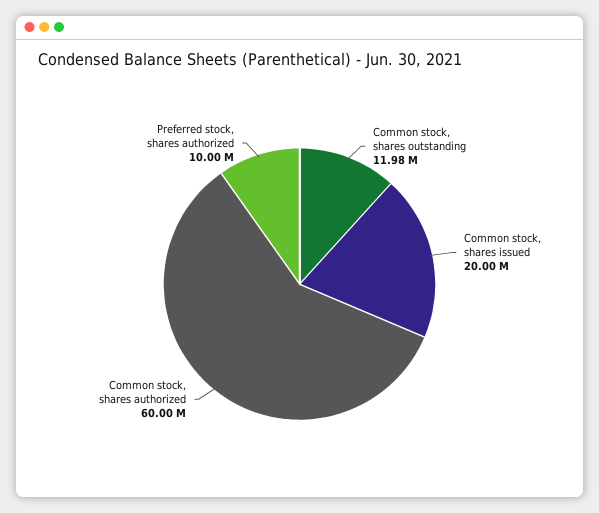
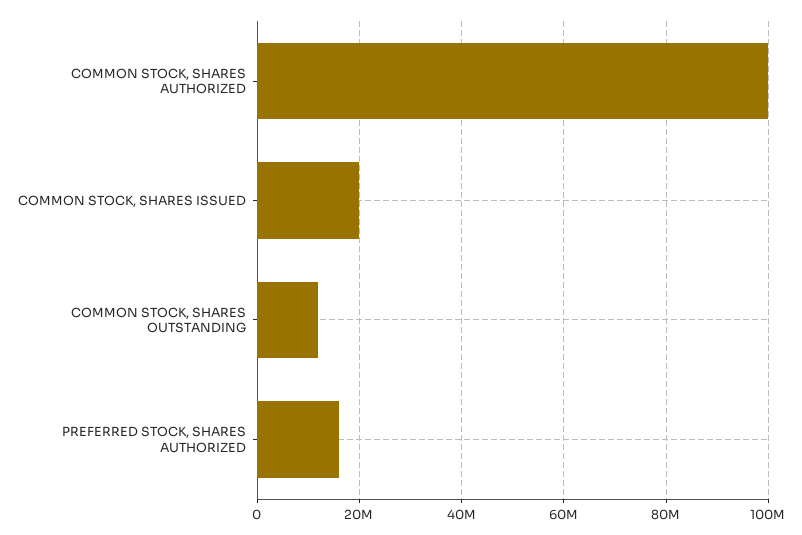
Common stock, shares authorized: 60000000 -> 100000000
Preferred stock, shares authorized: 10000000 -> 16000000

